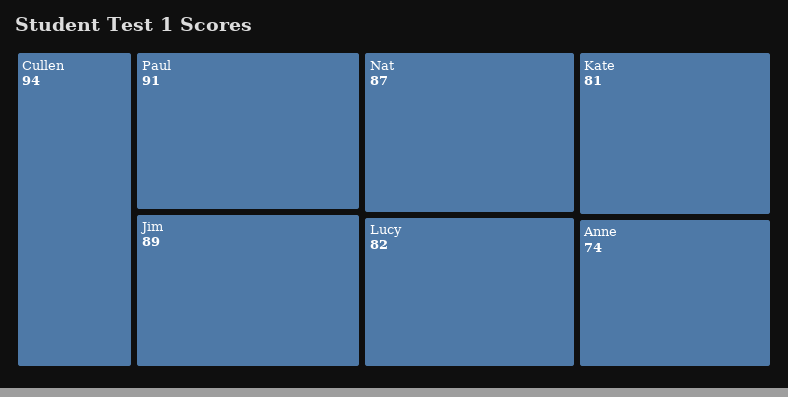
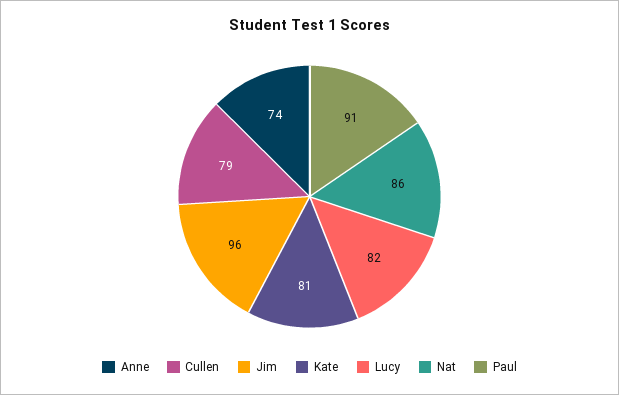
Cullen: 94 -> 79
Jim: 89 -> 96
Nat: 87 -> 86

